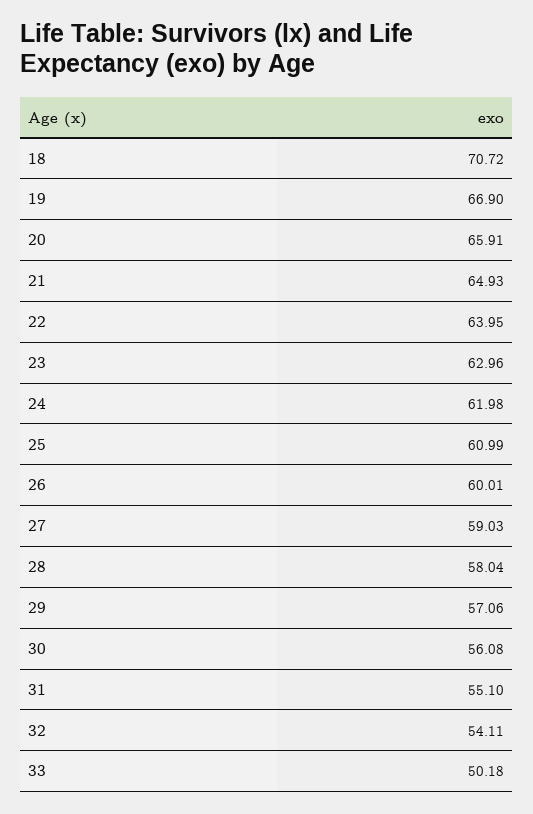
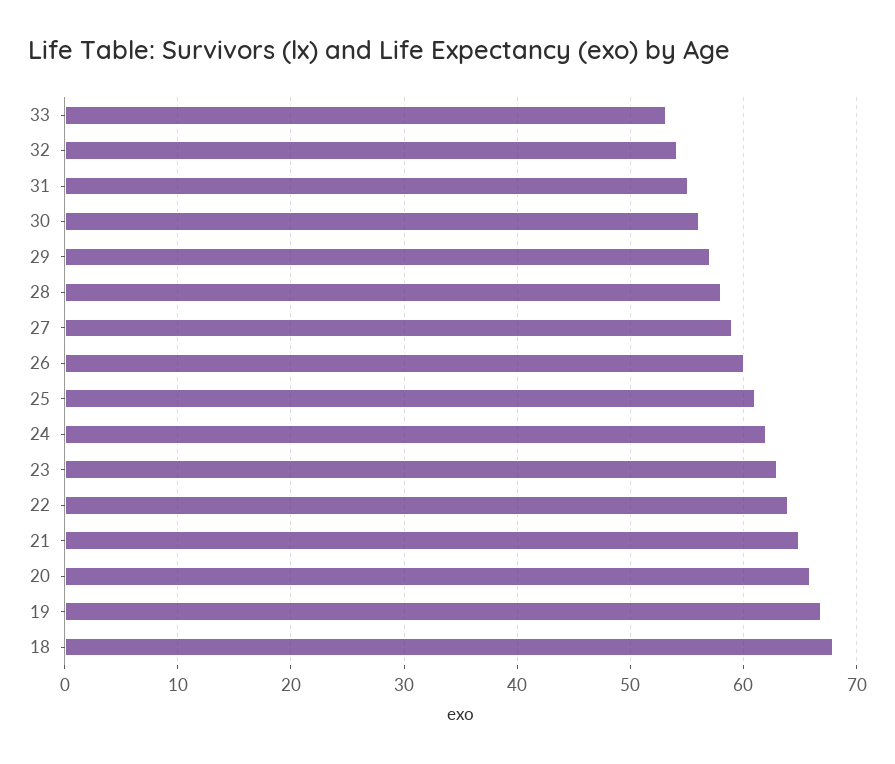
18: 70.72 -> 68
33: 50.18 -> 53

